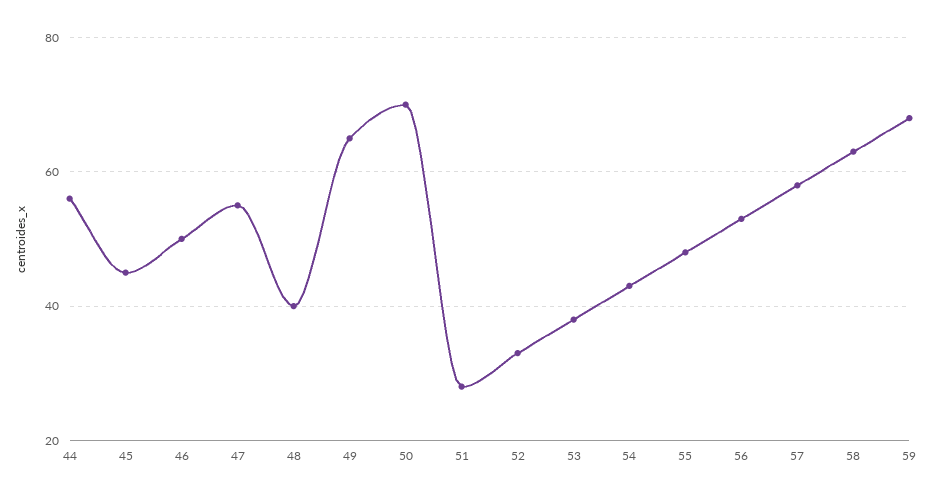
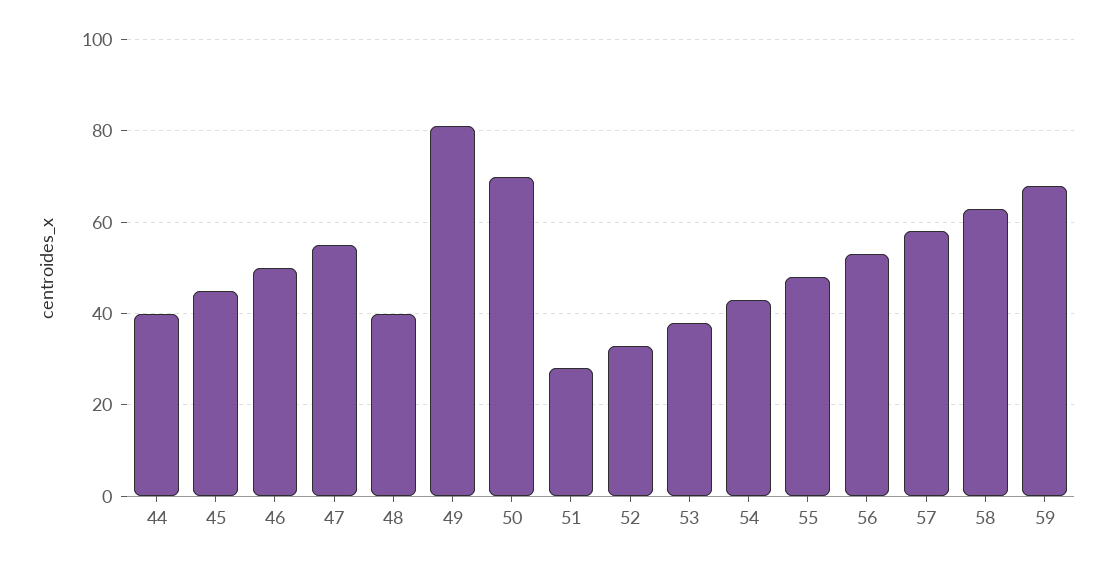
44: 55 -> 40
49: 65 -> 80

